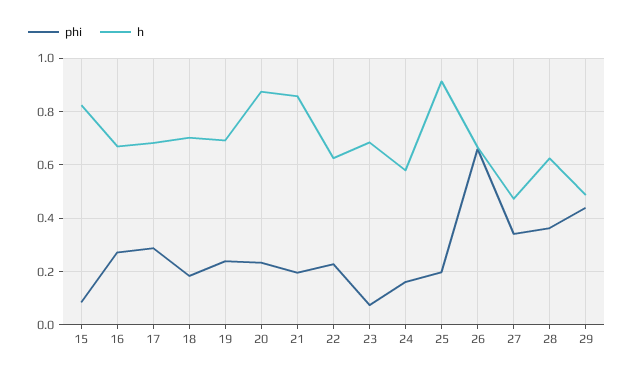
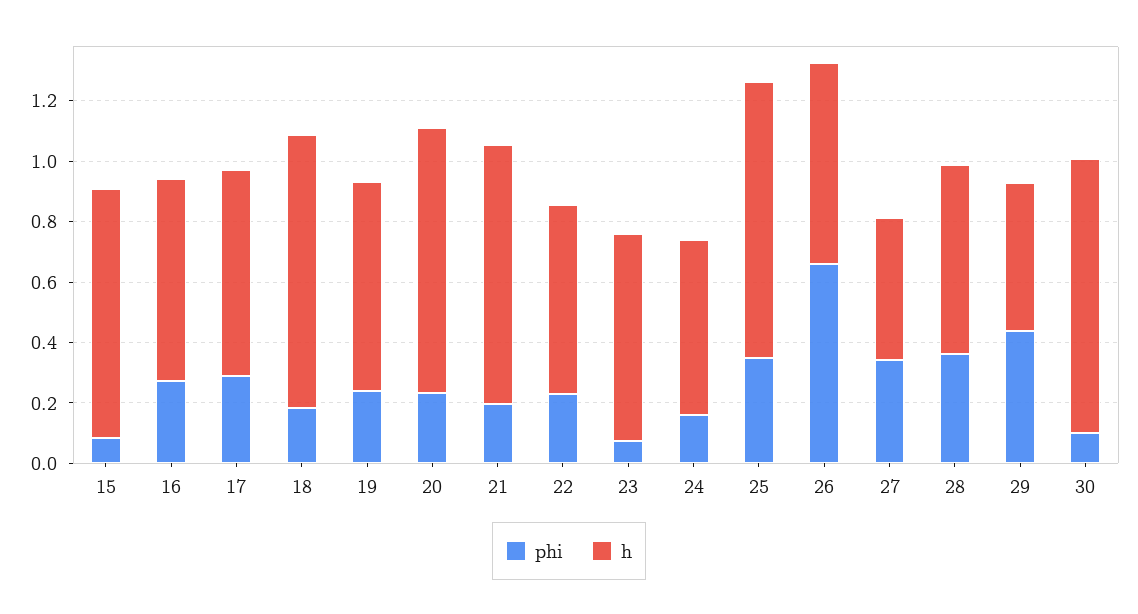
h, 18: 0.7 -> 0.9
phi, 25: 0.2 -> 0.35
phi, 30: none -> 0.1
h, 30: none -> 0.9

